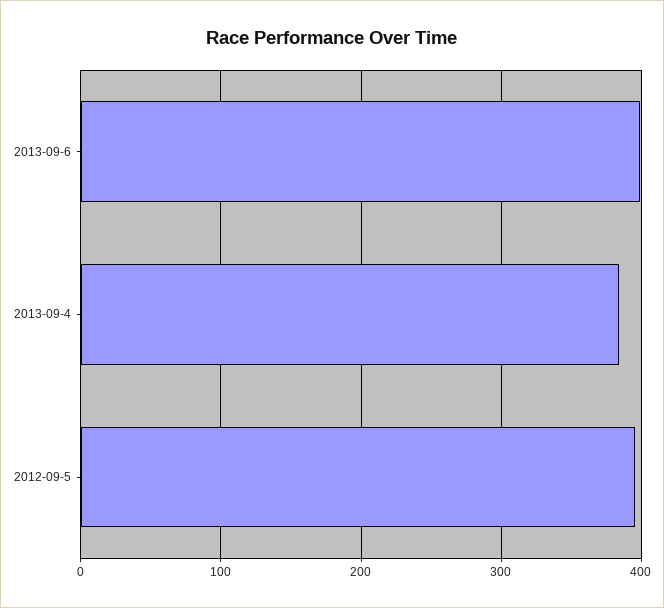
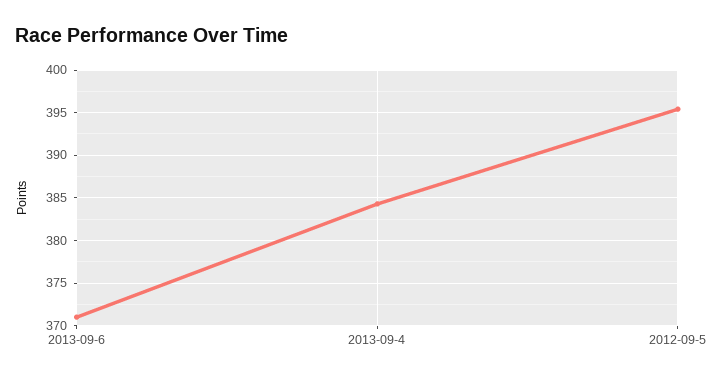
2013-09-6: 400 -> 371

